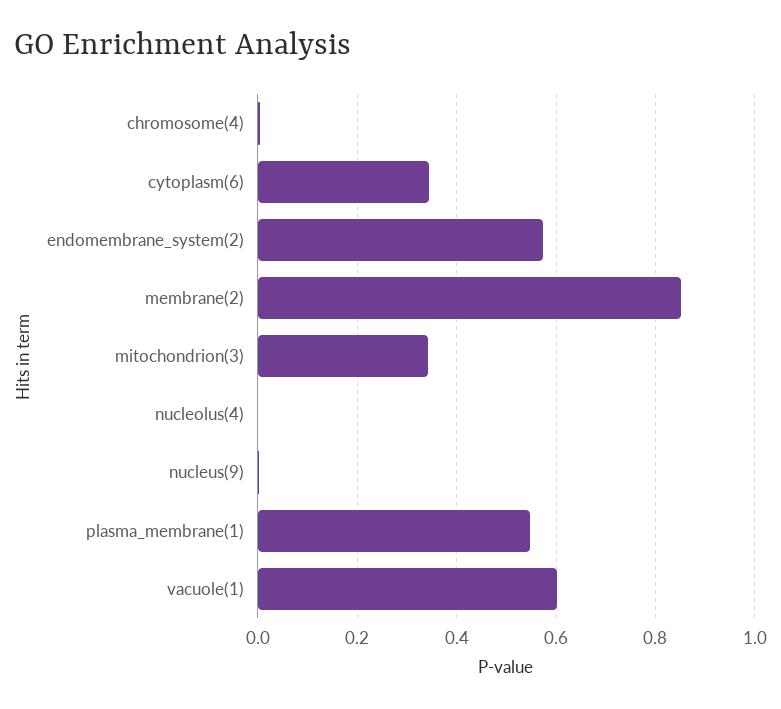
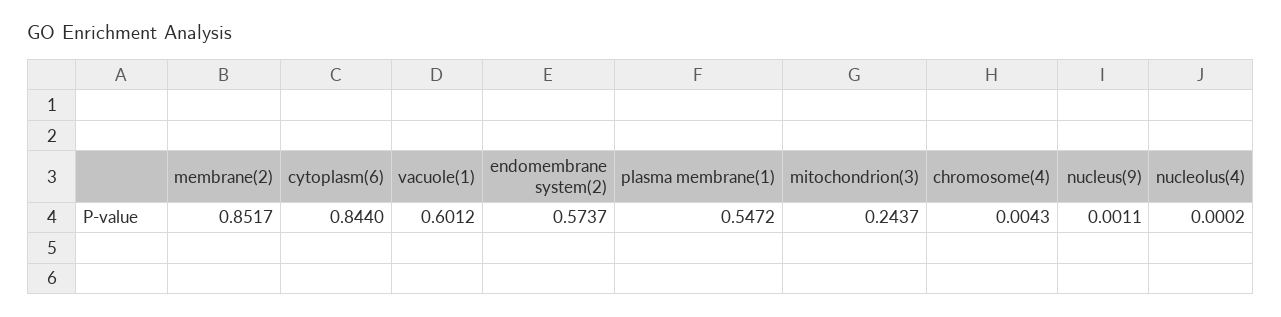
cytoplasm(6): 0.34 -> 0.844
mitochondrion(3): 0.34 -> 0.2437

